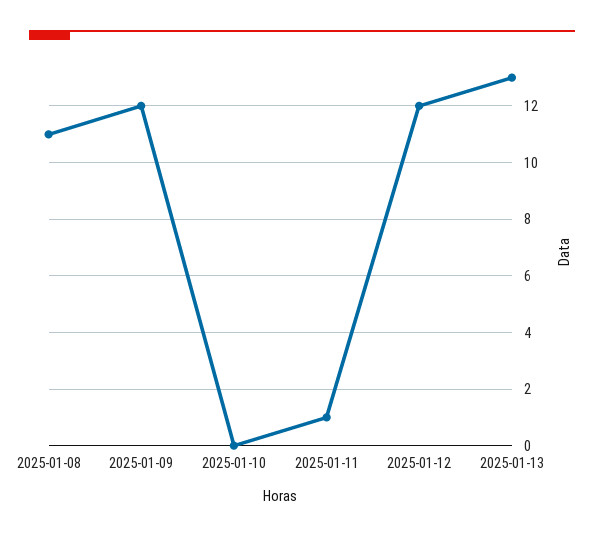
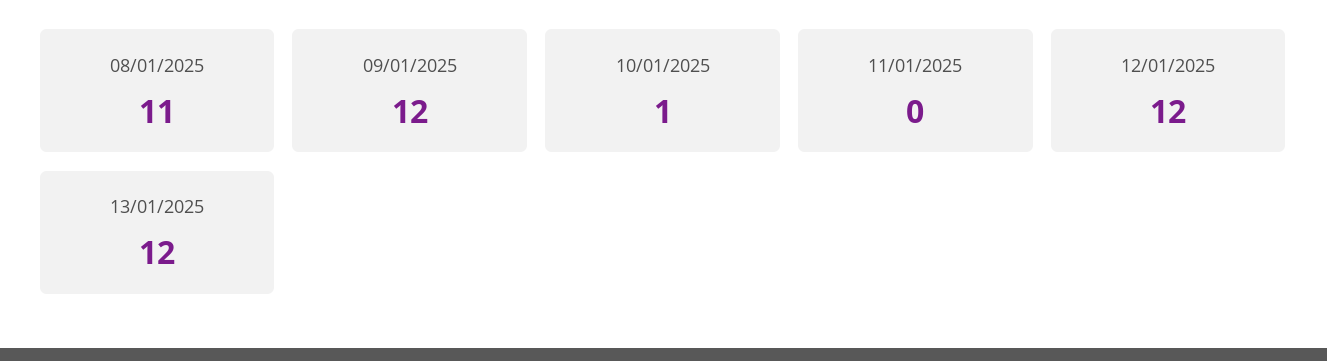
2025-01-10: 0 -> 1
2025-01-11: 1 -> 0
2025-01-13: 13 -> 12

